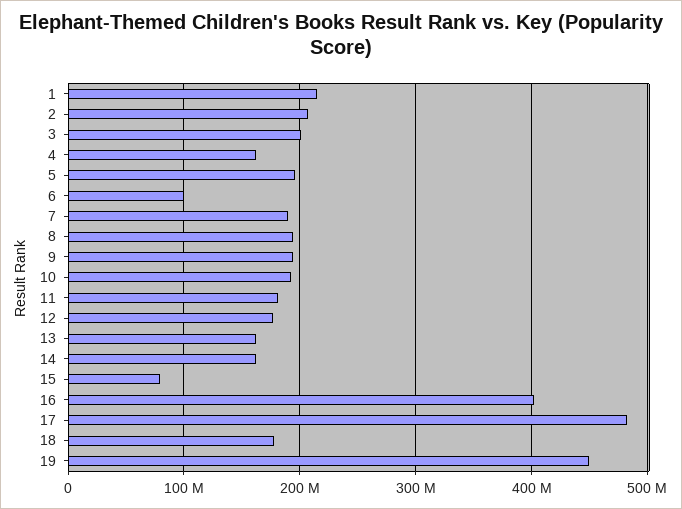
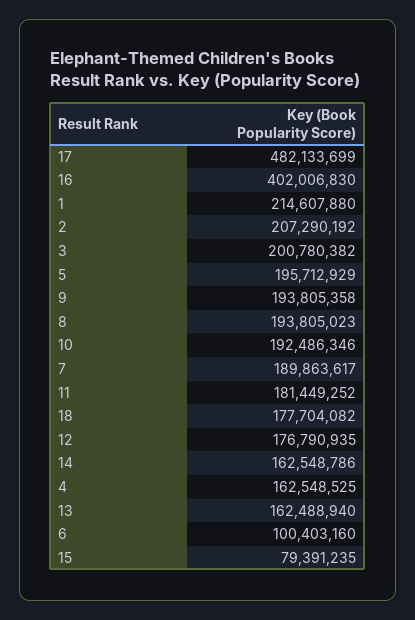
19: 450000000 -> none

